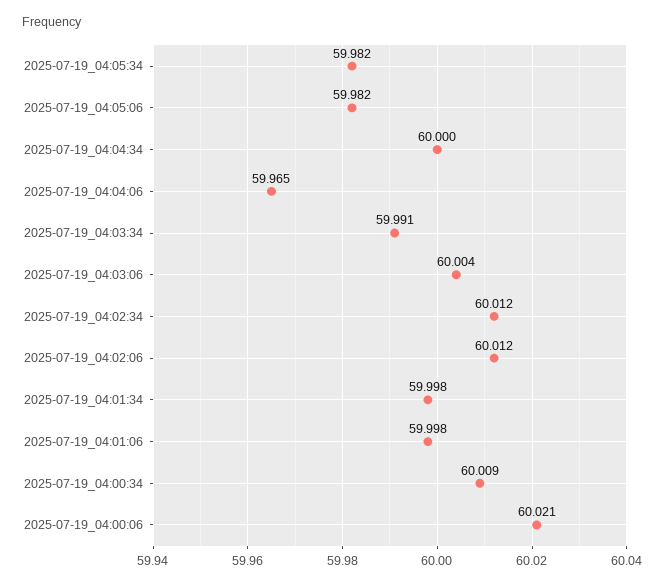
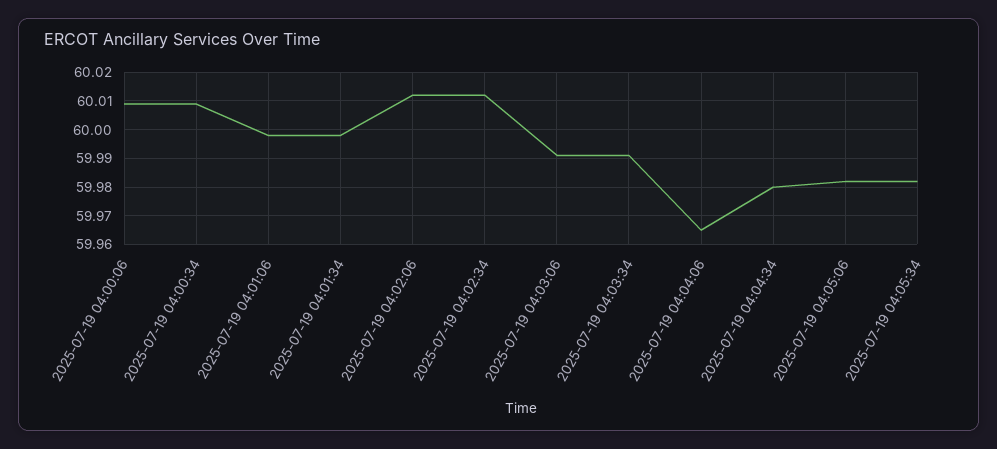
2025-07-19_04:04:34: 60 -> 59.98
2025-07-19_04:03:06: 60.004 -> 59.99
2025-07-19_04:00:06: 60.021 -> 60.01

